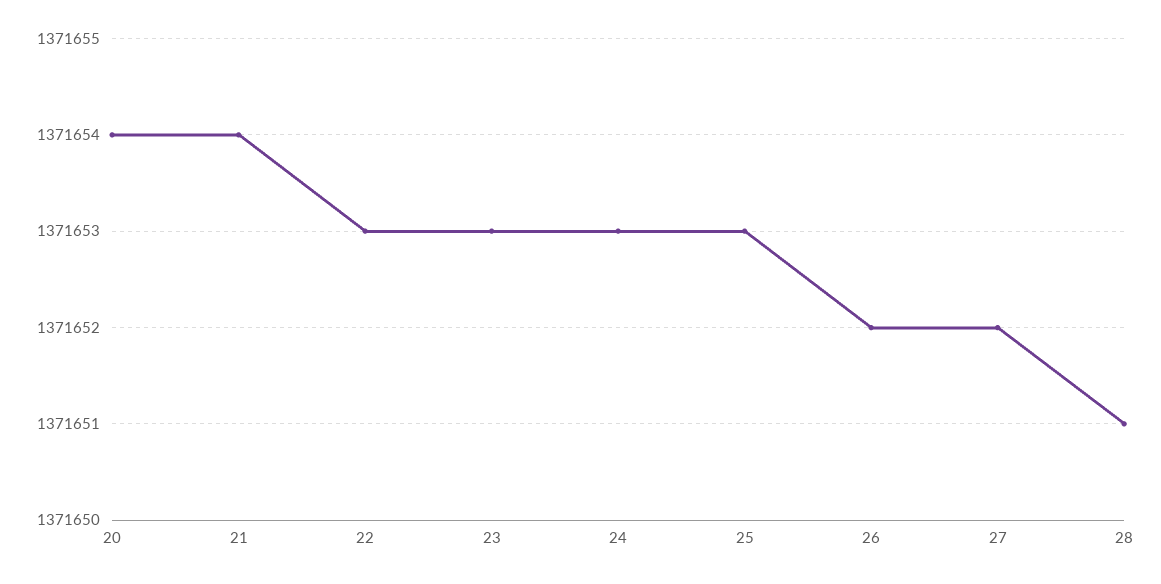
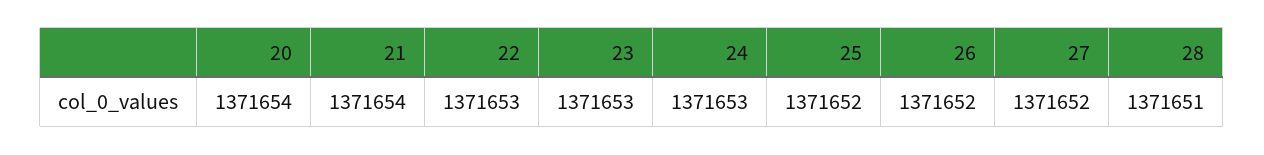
25: 1371653 -> 1371652

